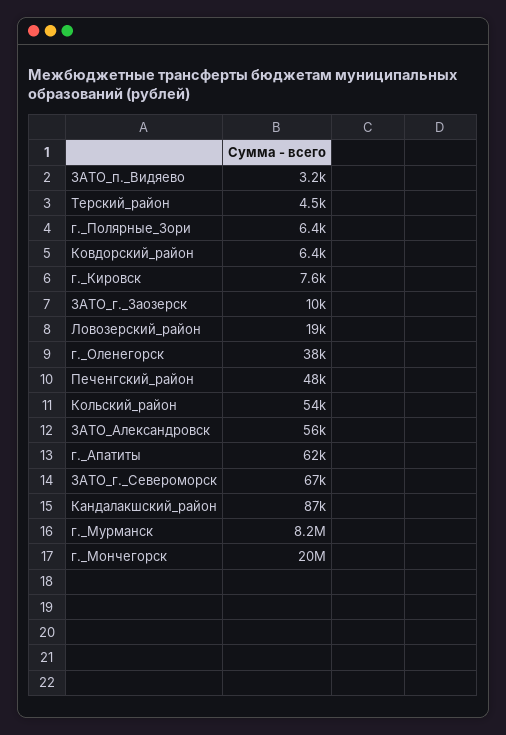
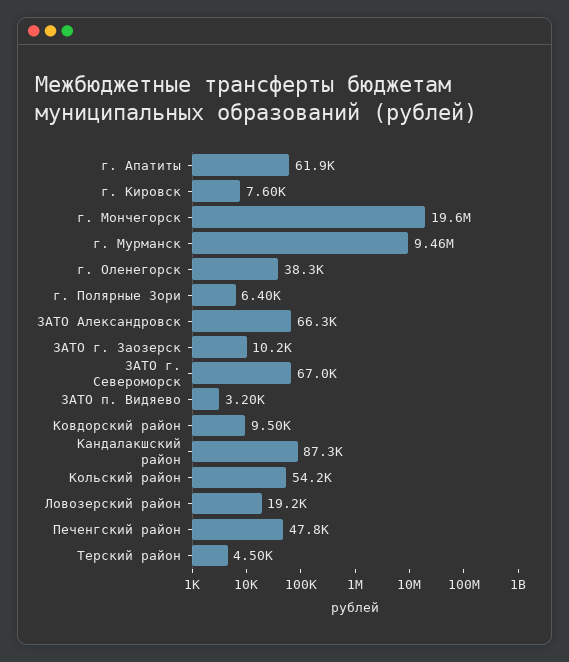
Ковдорский_район: 6400 -> 9500
ЗАТО_Александровск: 56000 -> 66300
г._Мурманск: 8200000 -> 9460000

